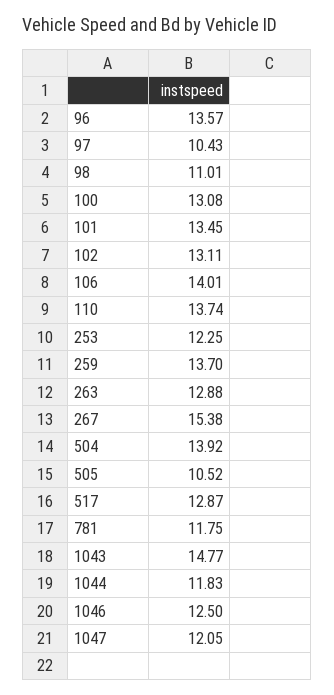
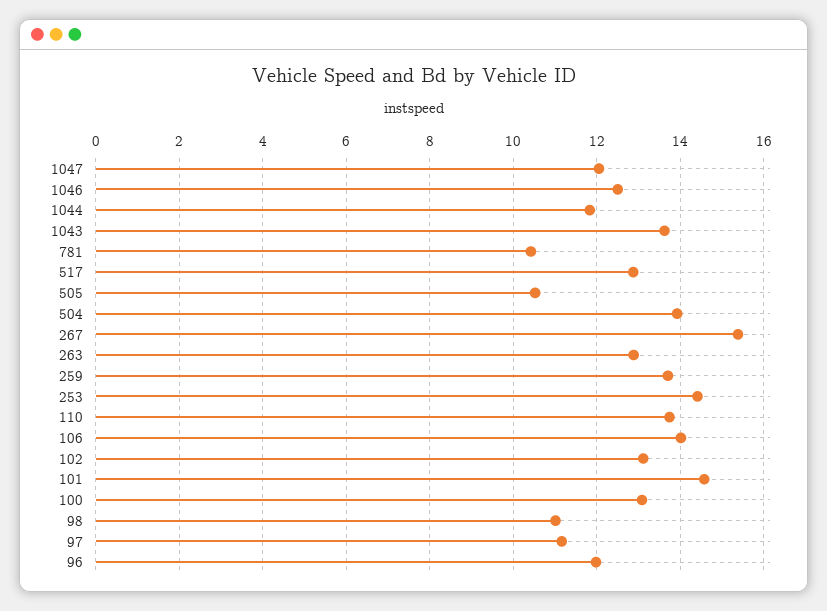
96: 13.57 -> 12
97: 10.43 -> 11.2
101: 13.45 -> 14.6
253: 12.25 -> 14.4
781: 11.75 -> 10.4
1043: 14.77 -> 13.6

